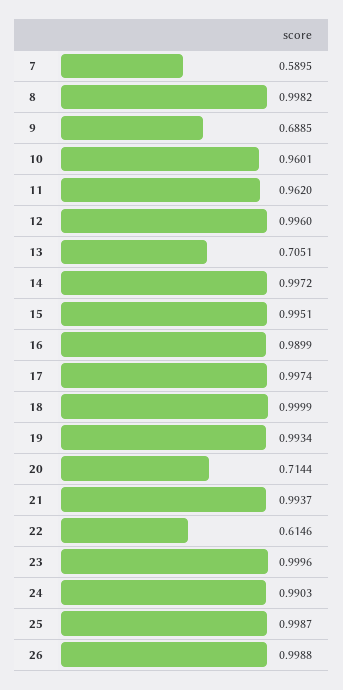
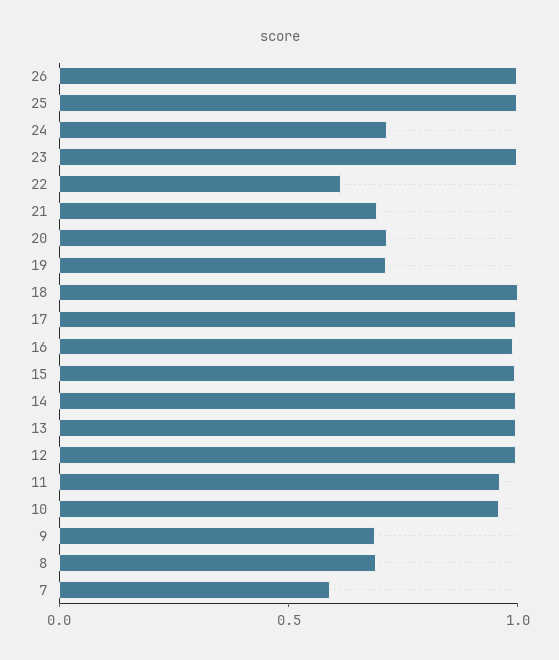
8: 0.9982 -> 0.7
13: 0.7051 -> 1
19: 0.9934 -> 0.7
21: 0.9937 -> 0.7
24: 0.9903 -> 0.7

